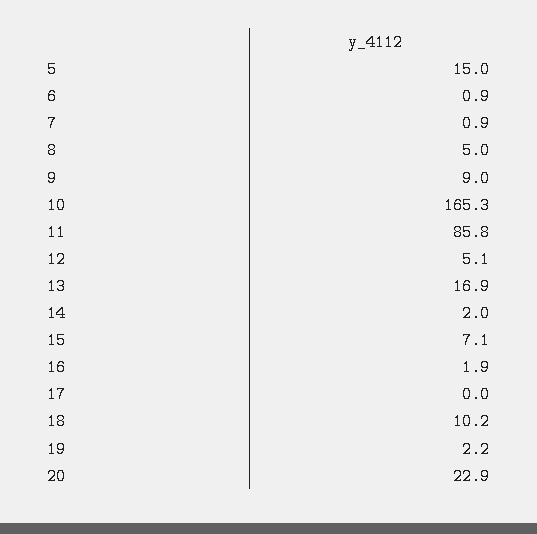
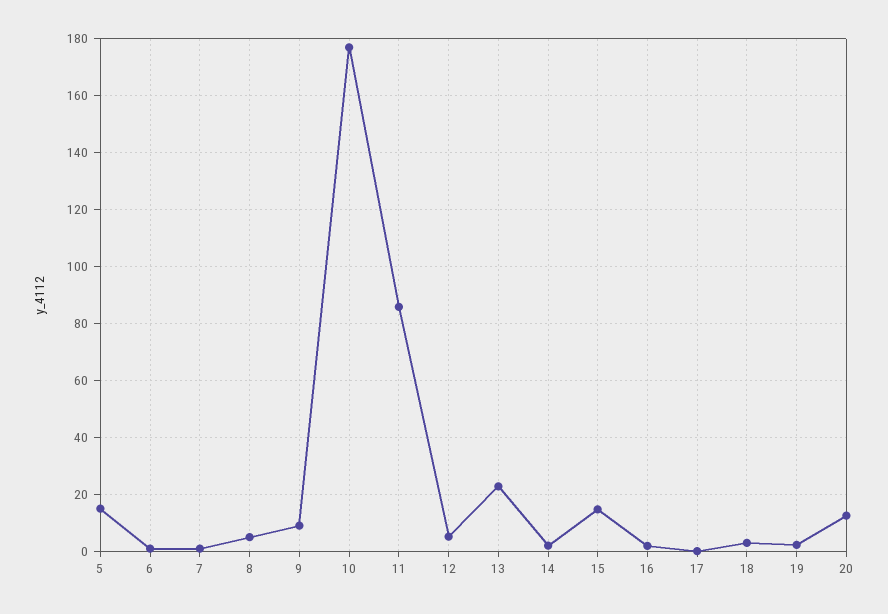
10: 165.3 -> 177.5
13: 16.9 -> 22.5
15: 7.1 -> 15
18: 10.2 -> 2.5
20: 22.9 -> 12.5

